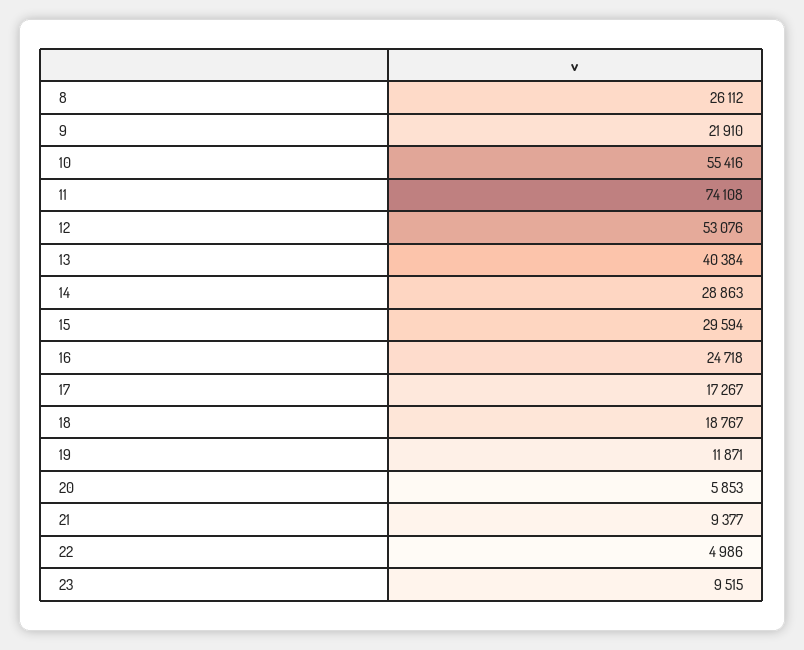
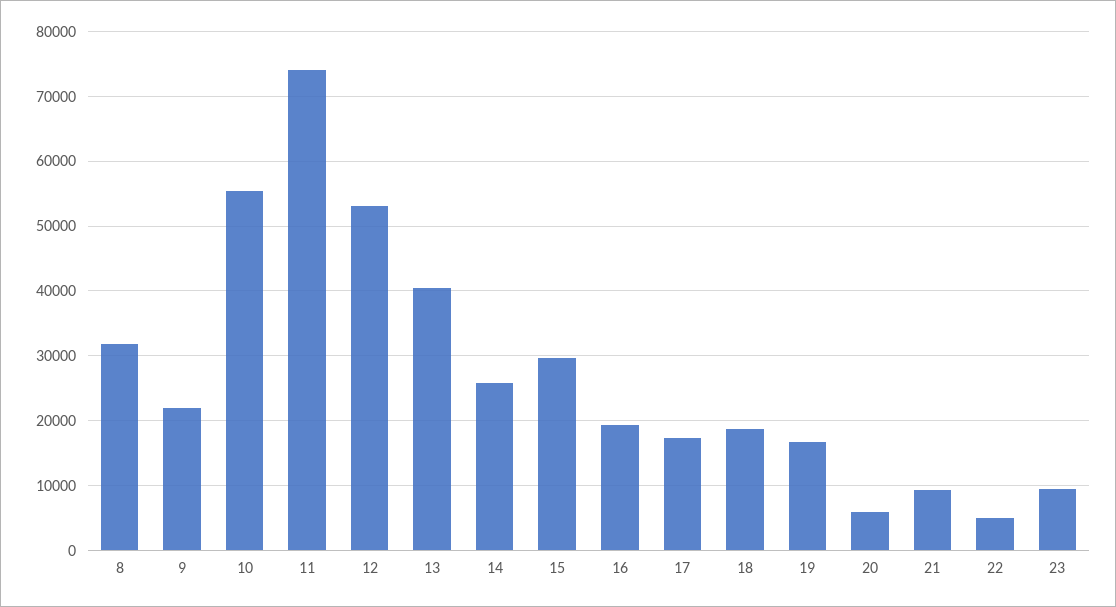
8: 26112 -> 32000
14: 28863 -> 26000
16: 24718 -> 19000
19: 11871 -> 17000

